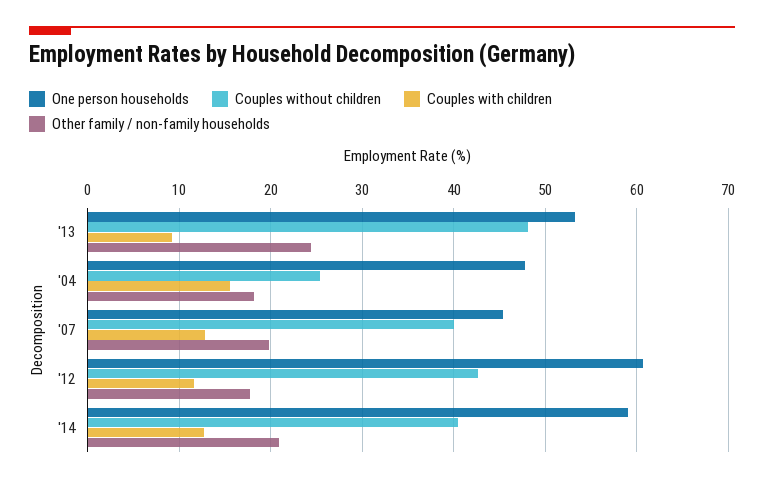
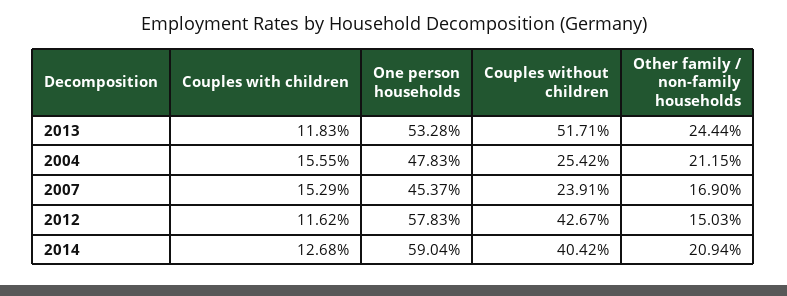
Couples without children, '13: 48 -> 51.71
Couples with children, '13: 9 -> 11.83
Other family / non-family households, '04: 18 -> 21.15
Couples without children, '07: 40 -> 23.91
Couples with children, '07: 13 -> 15.29
Other family / non-family households, '07: 20 -> 16.9
One person households, '12: 61 -> 57.83
Other family / non-family households, '12: 18 -> 15.03

